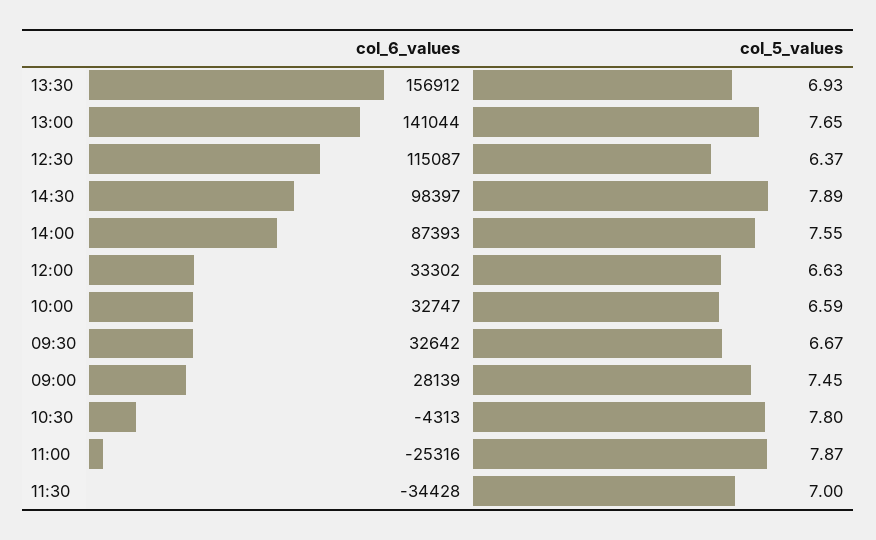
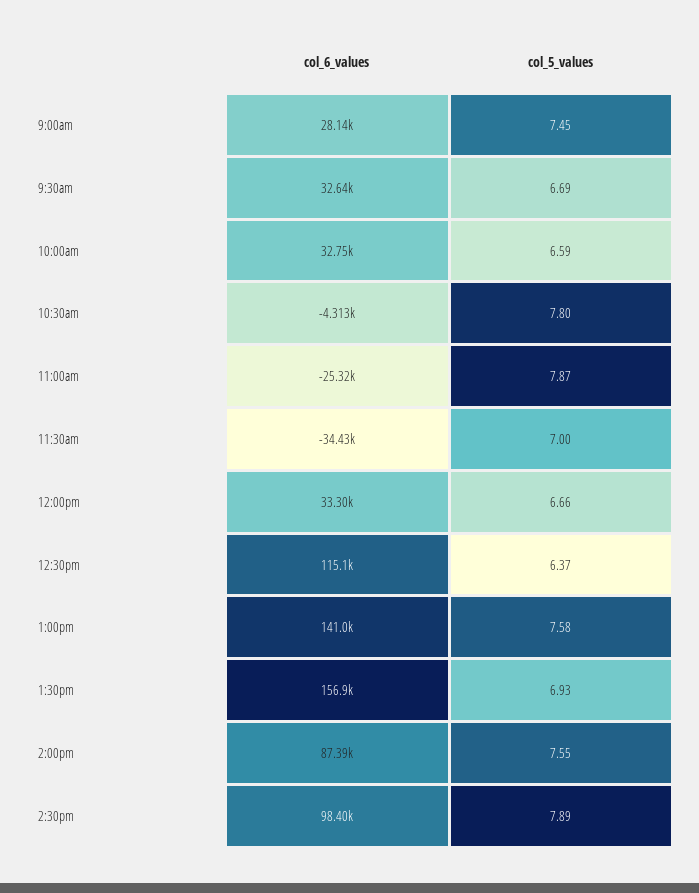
col_5_values, 13:00: 7.65 -> 7.58
col_5_values, 12:00: 6.63 -> 6.66
col_5_values, 09:30: 6.67 -> 6.69

